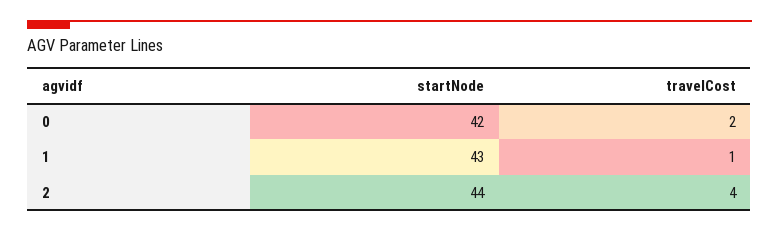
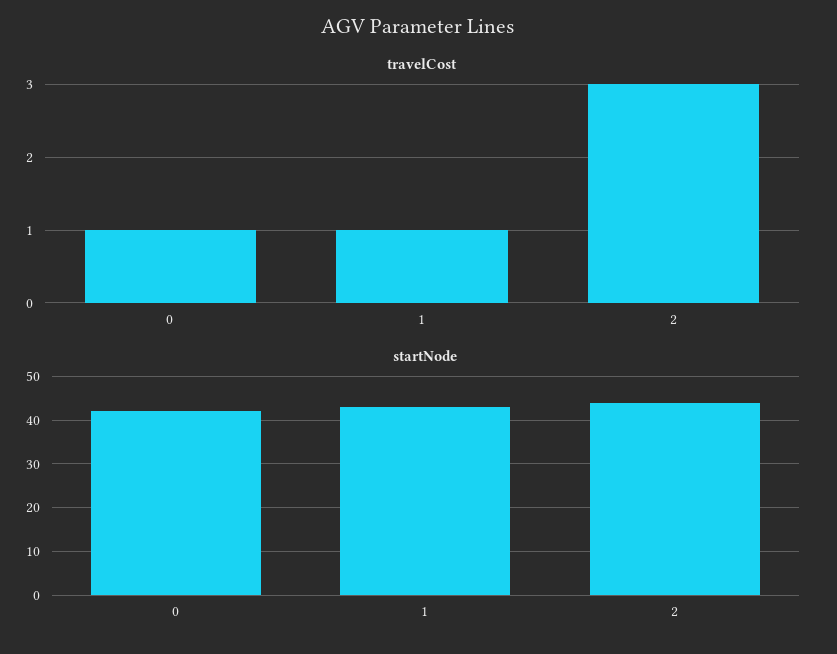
travelCost, 0: 2 -> 1
travelCost, 2: 4 -> 3

